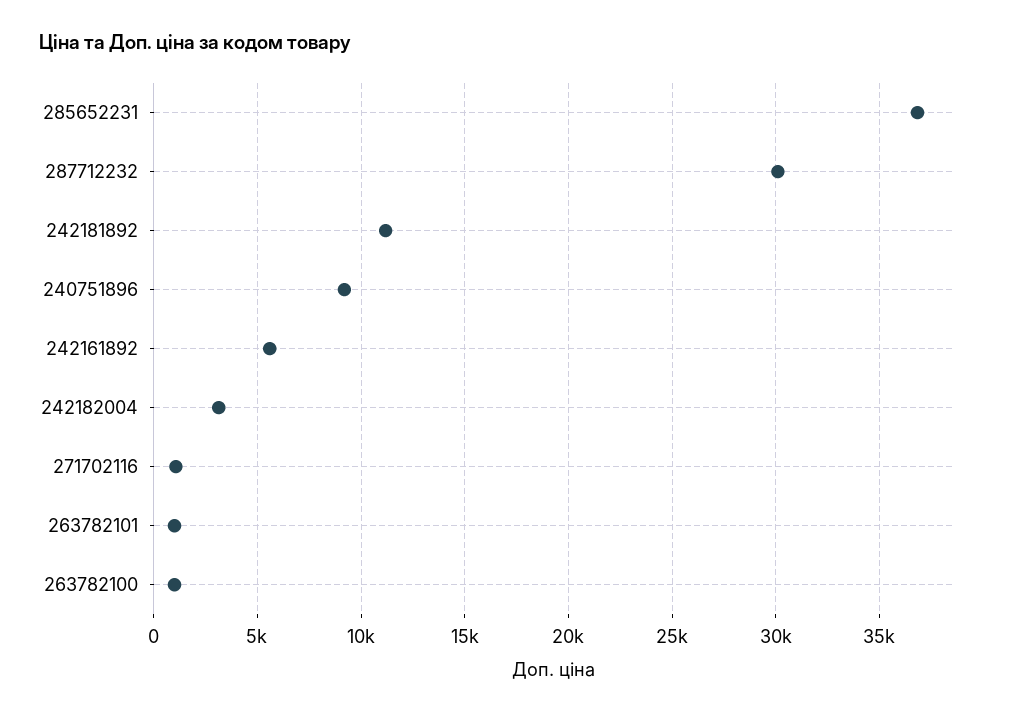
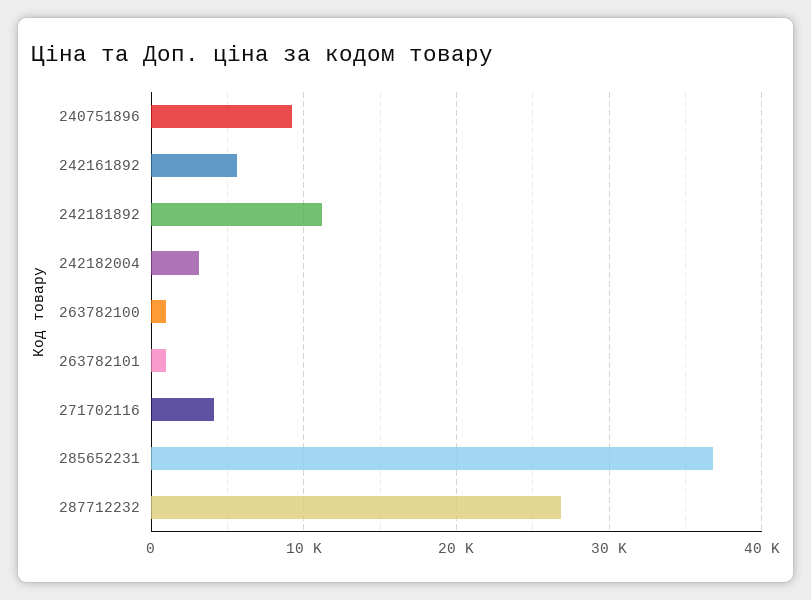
287712232: 30000 -> 27000
271702116: 1000 -> 4000

